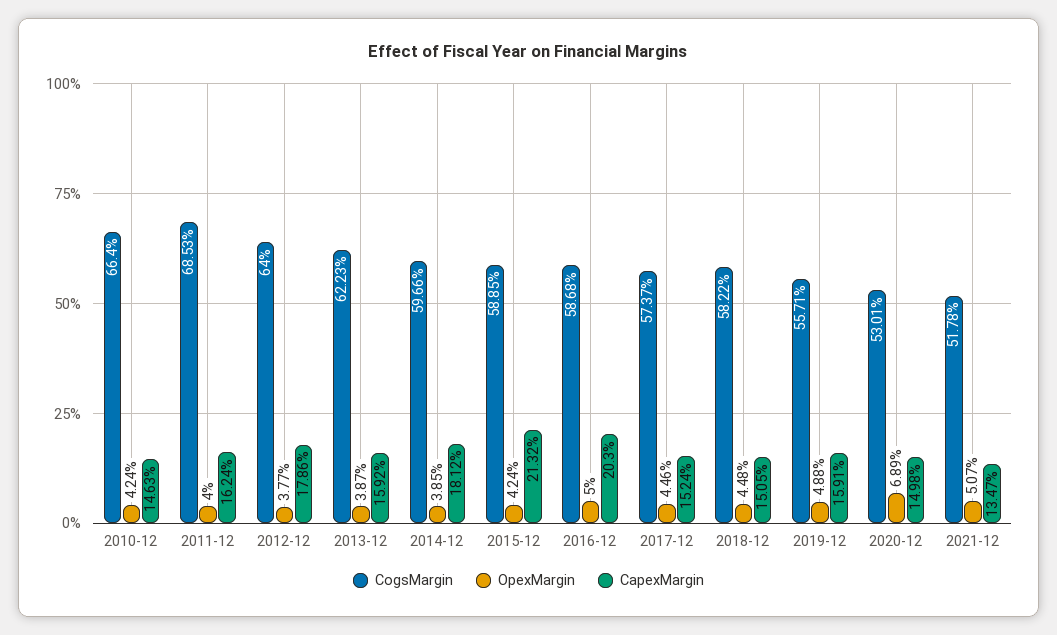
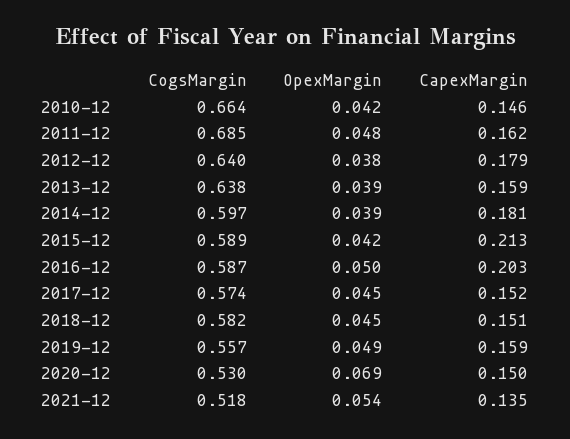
OpexMargin, 2011-12: 0.04 -> 0.048
CogsMargin, 2013-12: 0.6223 -> 0.638
OpexMargin, 2021-12: 0.0507 -> 0.054

